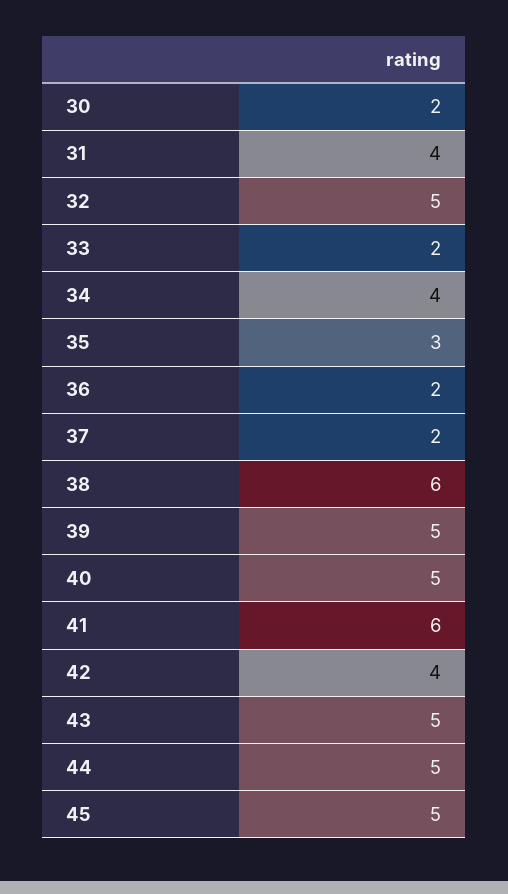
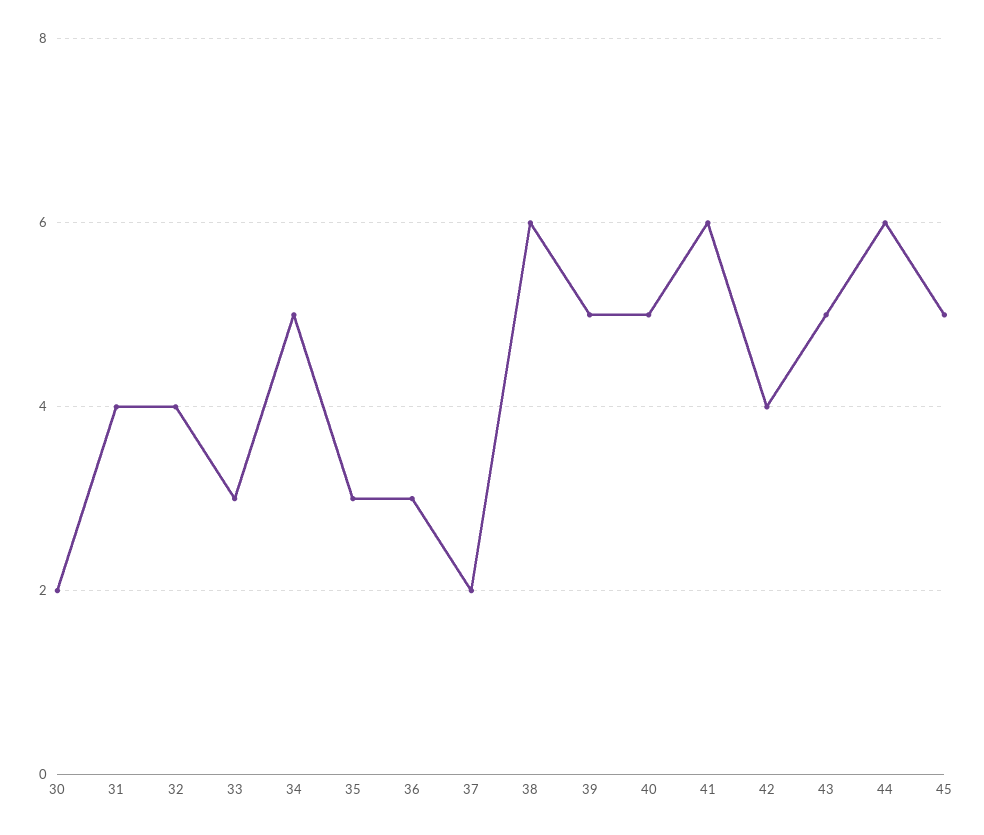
32: 5 -> 4
33: 2 -> 3
34: 4 -> 5
36: 2 -> 3
44: 5 -> 6

